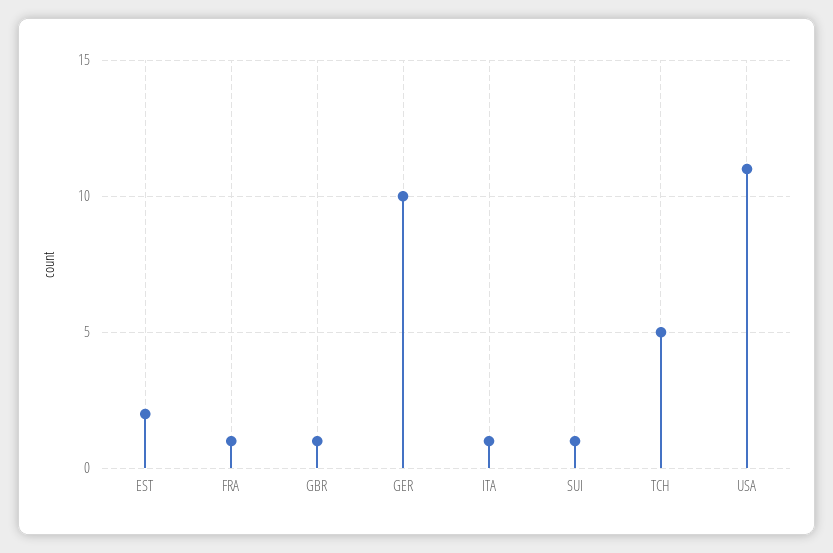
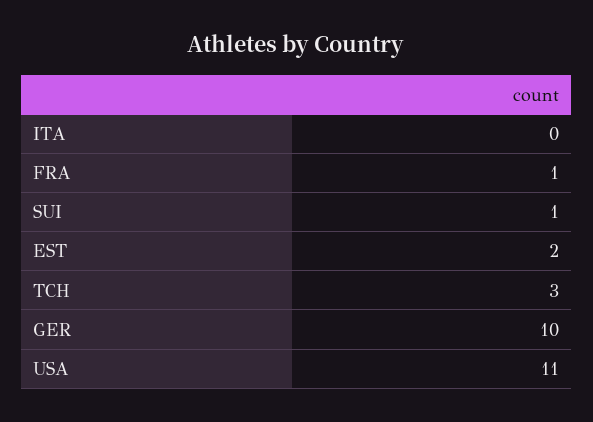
GBR: 1 -> none
ITA: 1 -> 0
TCH: 5 -> 3

